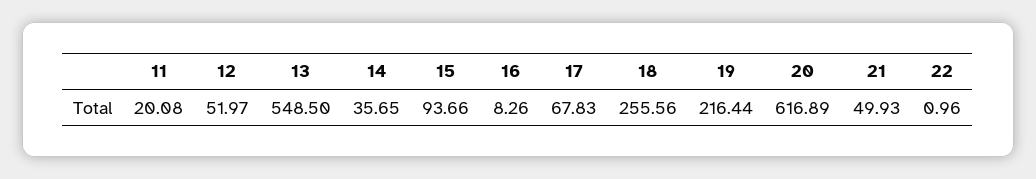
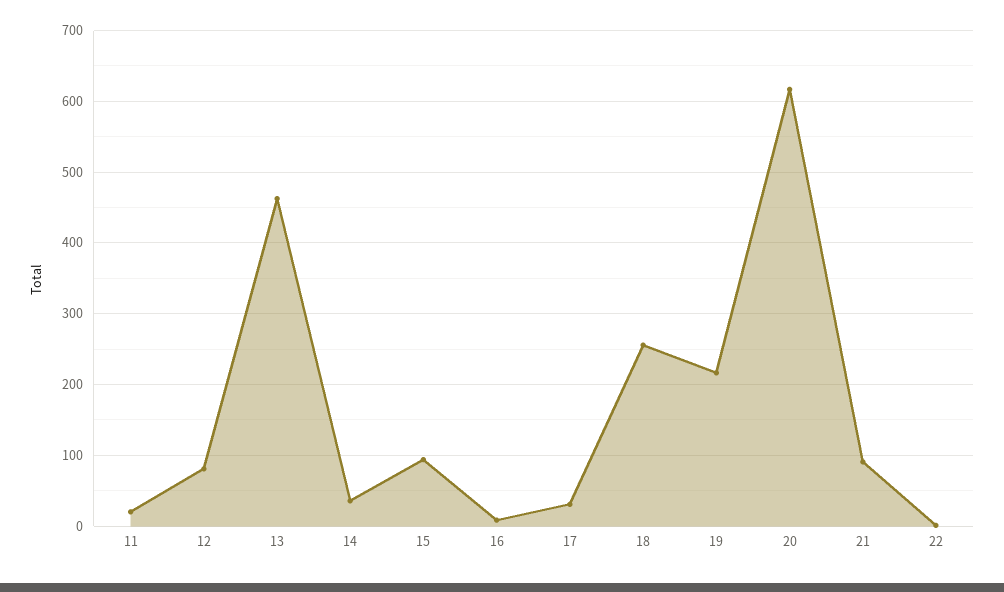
12: 51.97 -> 80
13: 548.5 -> 460
17: 67.83 -> 30
21: 49.93 -> 90

